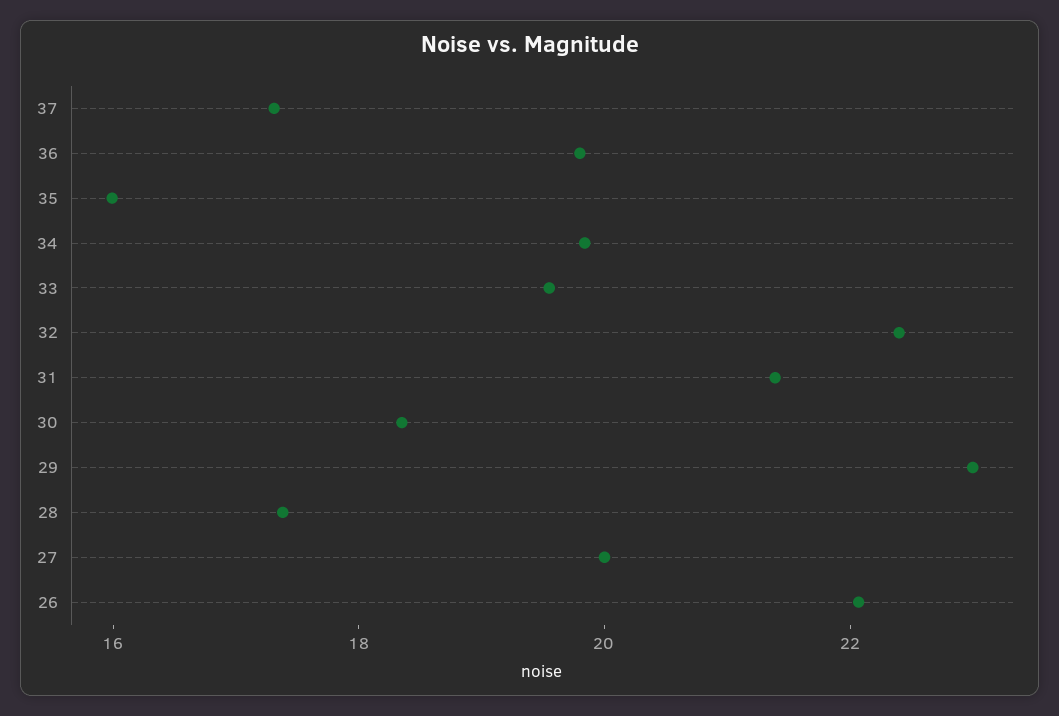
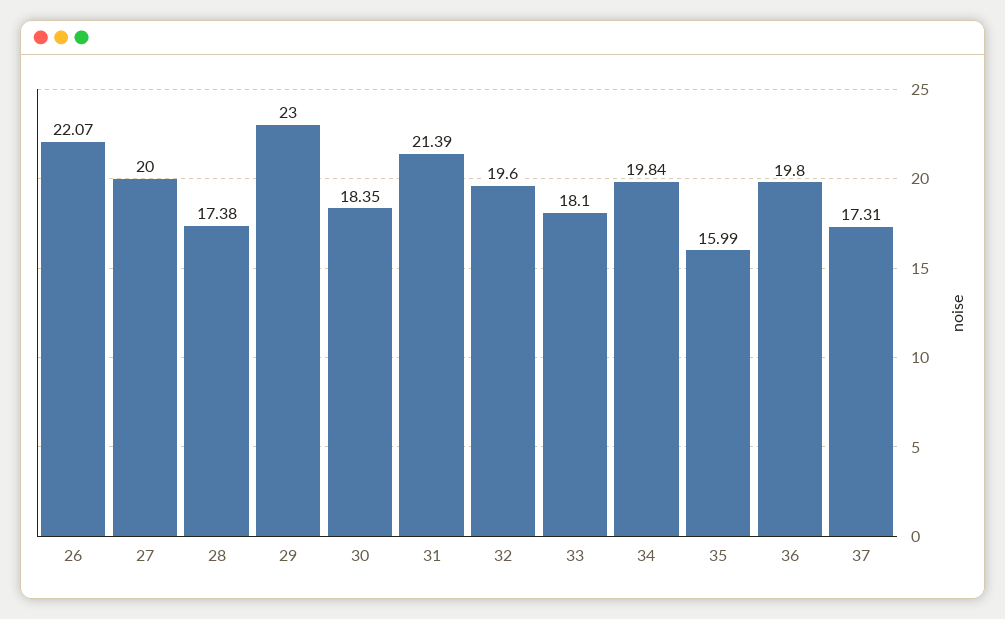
33: 19.5 -> 18.1
32: 22.5 -> 19.6

